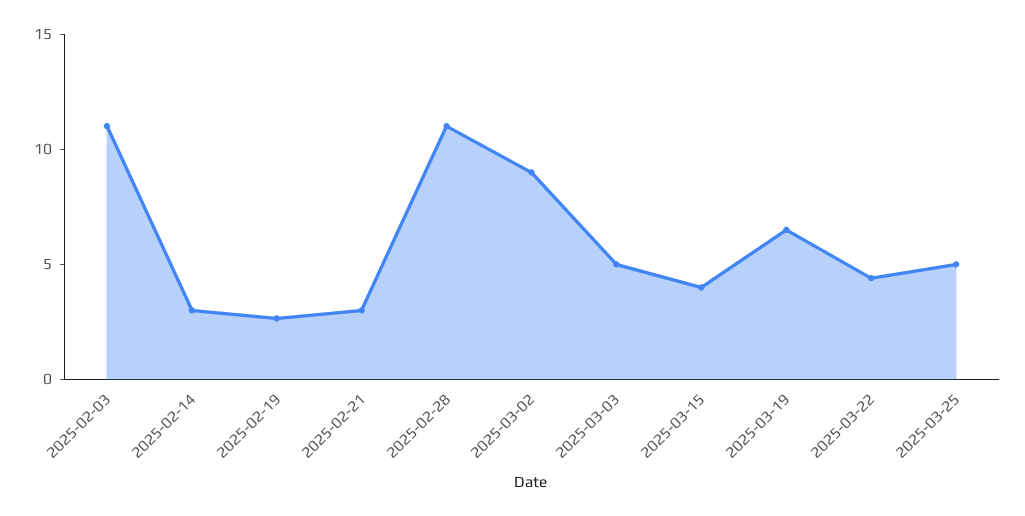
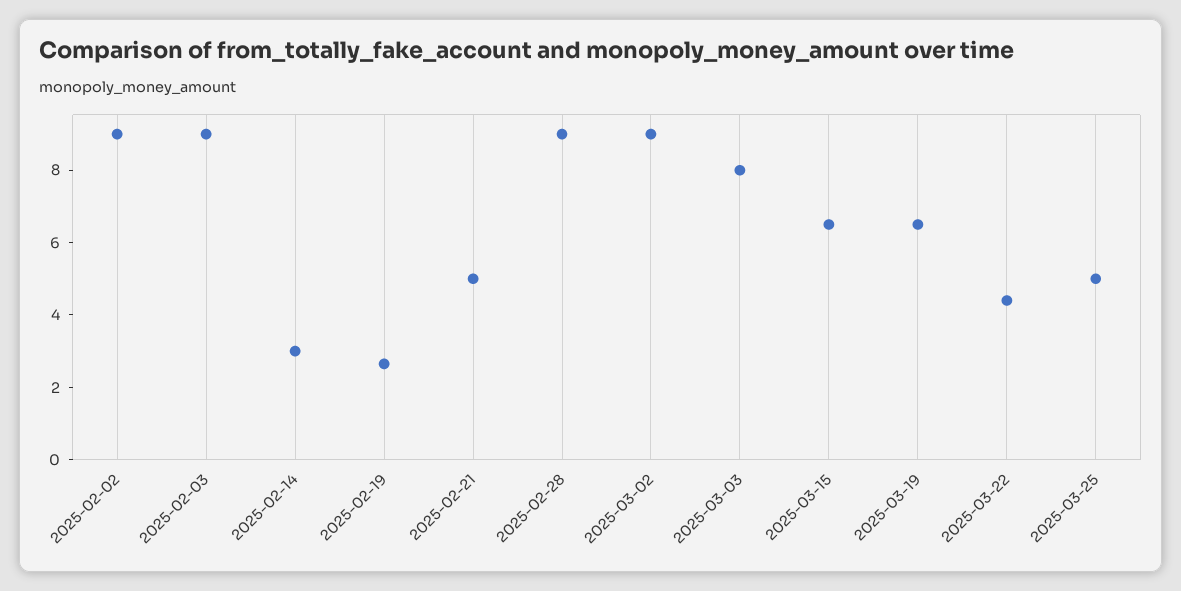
2025-02-03: 11 -> 9
2025-02-21: 3 -> 5
2025-02-28: 11 -> 9
2025-03-03: 5 -> 8
2025-03-15: 4 -> 6.5
2025-02-02: none -> 9

